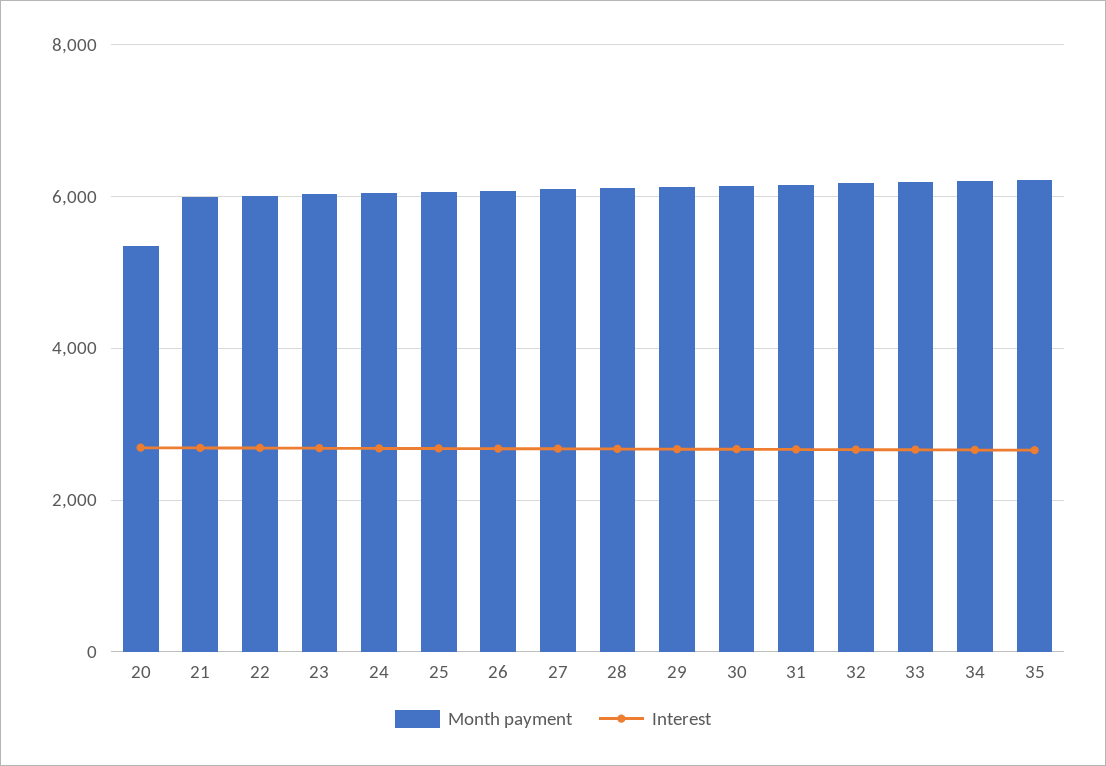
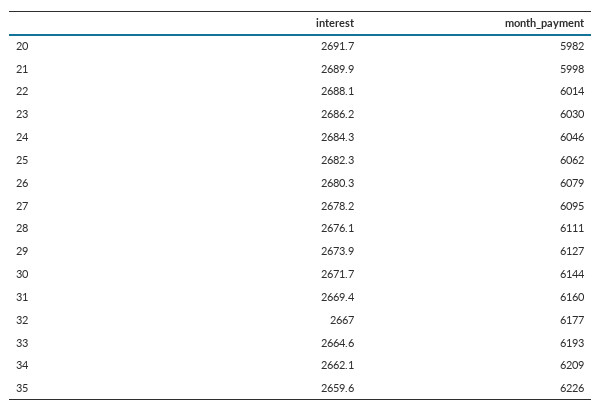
Month payment, 20: 5400 -> 5982

